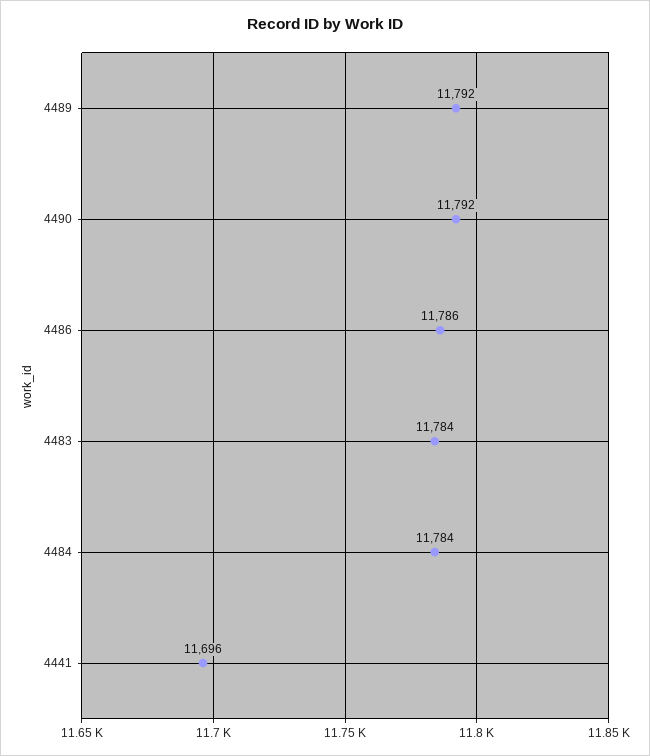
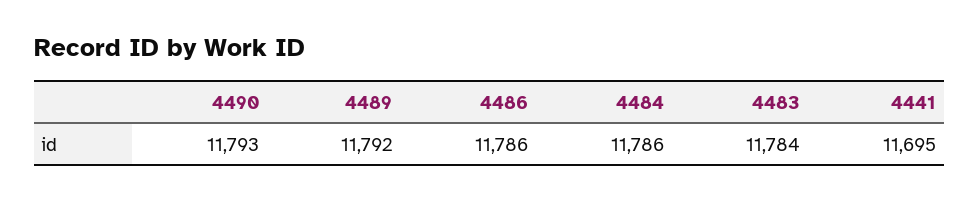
4490: 11792 -> 11793
4484: 11784 -> 11786
4441: 11696 -> 11695

